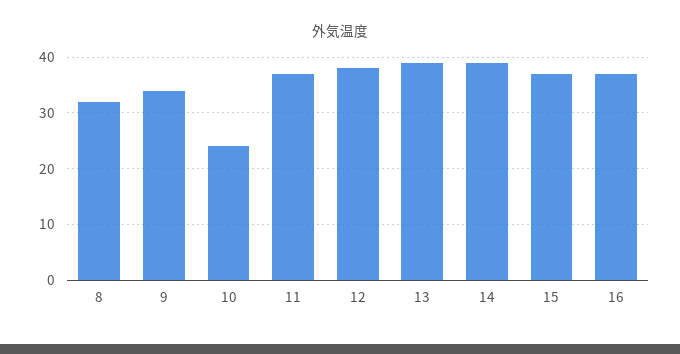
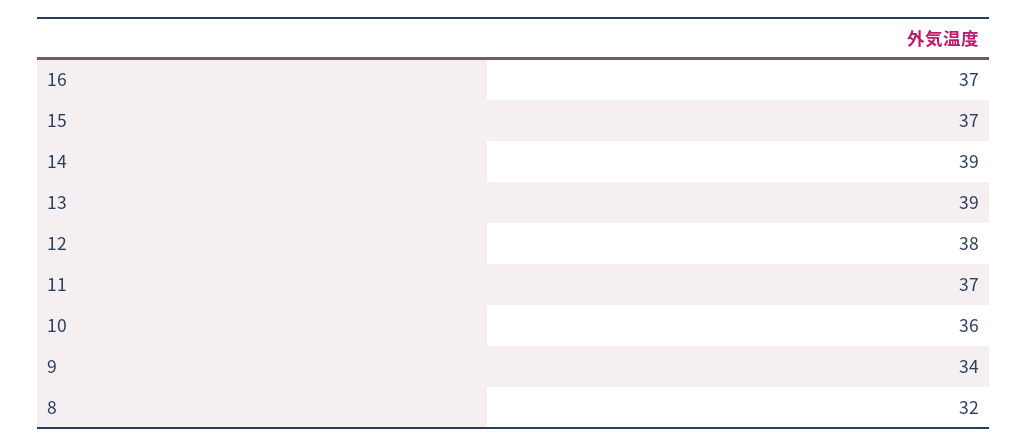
10: 25 -> 36

